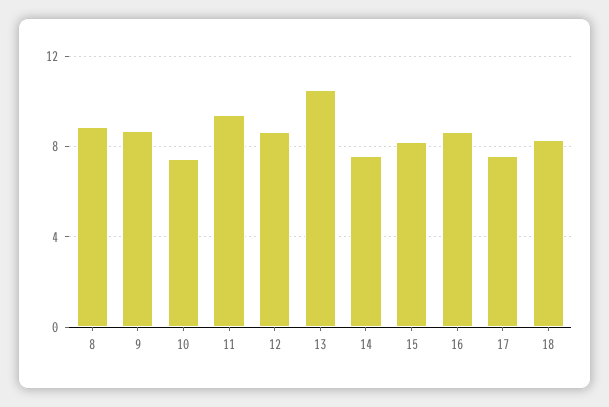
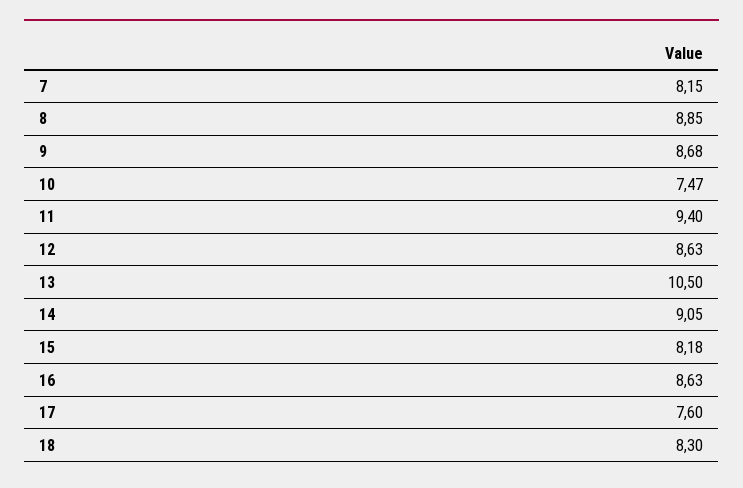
14: 7.5 -> 9.05
7: none -> 8.15

